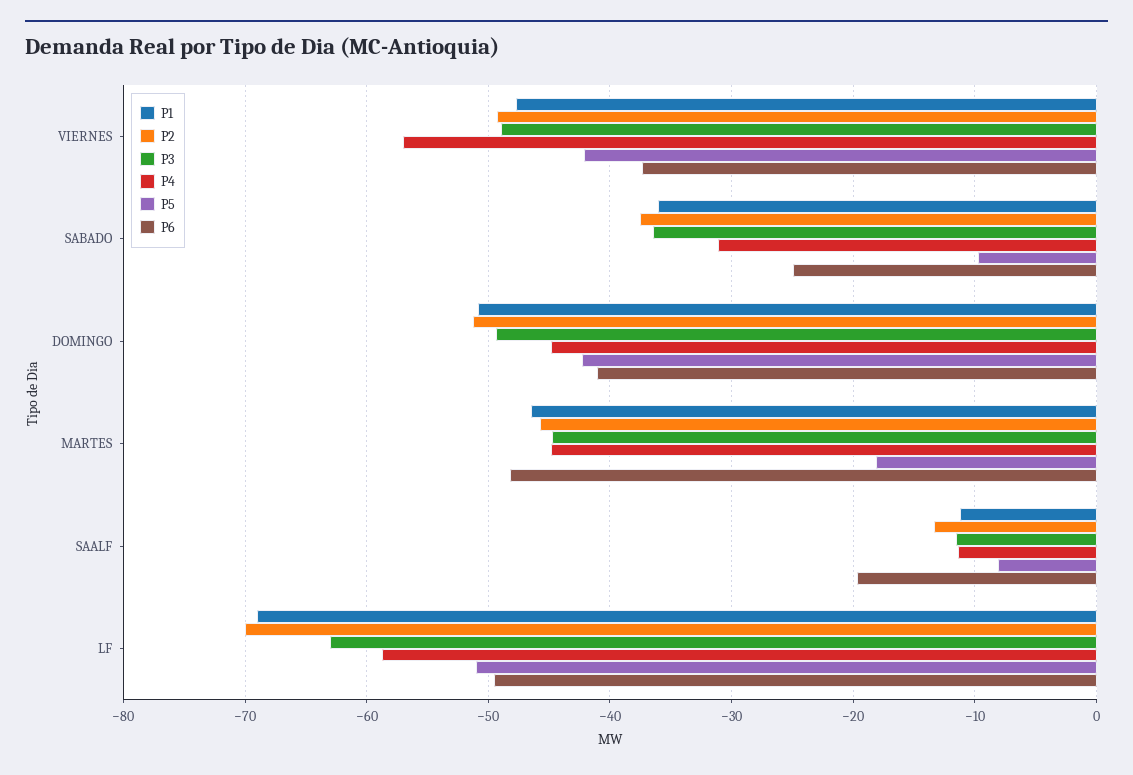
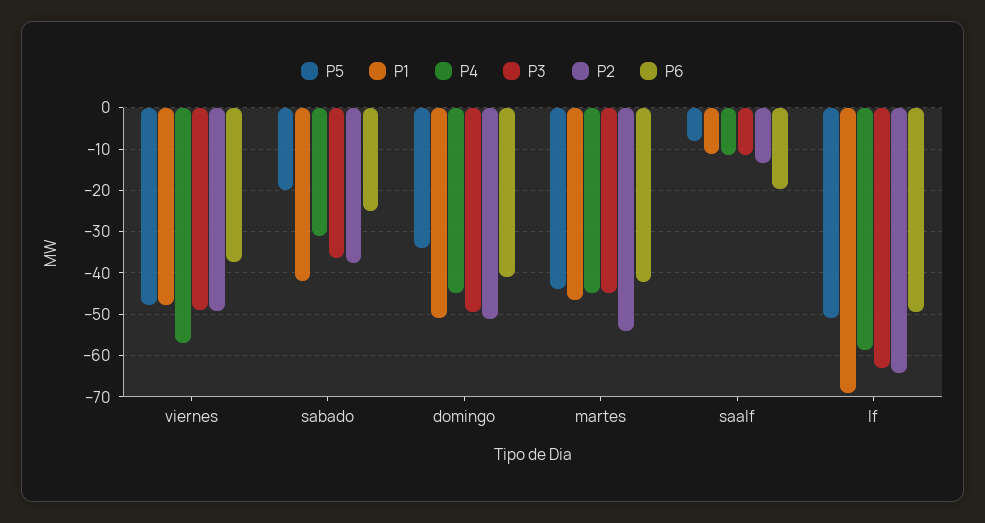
P5, VIERNES: -42 -> -48
P1, SABADO: -36 -> -42
P5, SABADO: -10 -> -20
P5, DOMINGO: -42 -> -34
P2, MARTES: -46 -> -54
P5, MARTES: -18 -> -44
P6, MARTES: -48 -> -42
P2, LF: -70 -> -64

